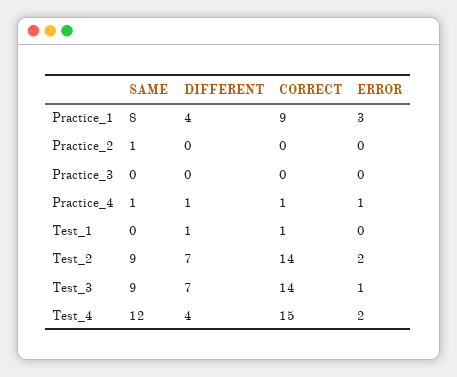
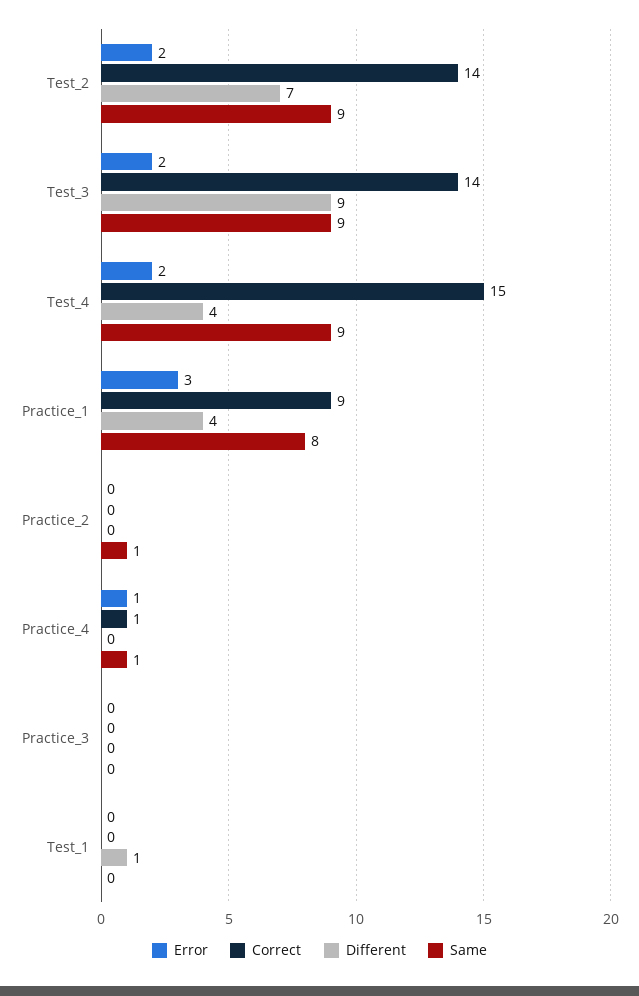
DIFFERENT, Practice_4: 1 -> 0
CORRECT, Test_1: 1 -> 0
DIFFERENT, Test_3: 7 -> 9
ERROR, Test_3: 1 -> 2
SAME, Test_4: 12 -> 9

